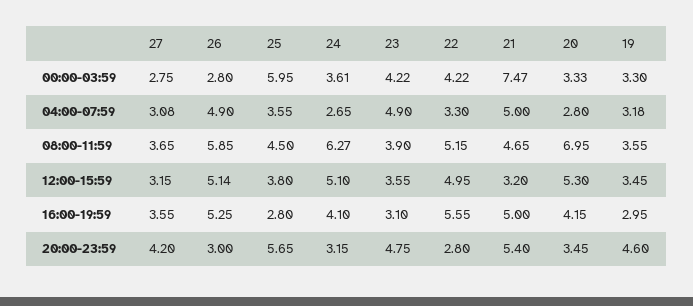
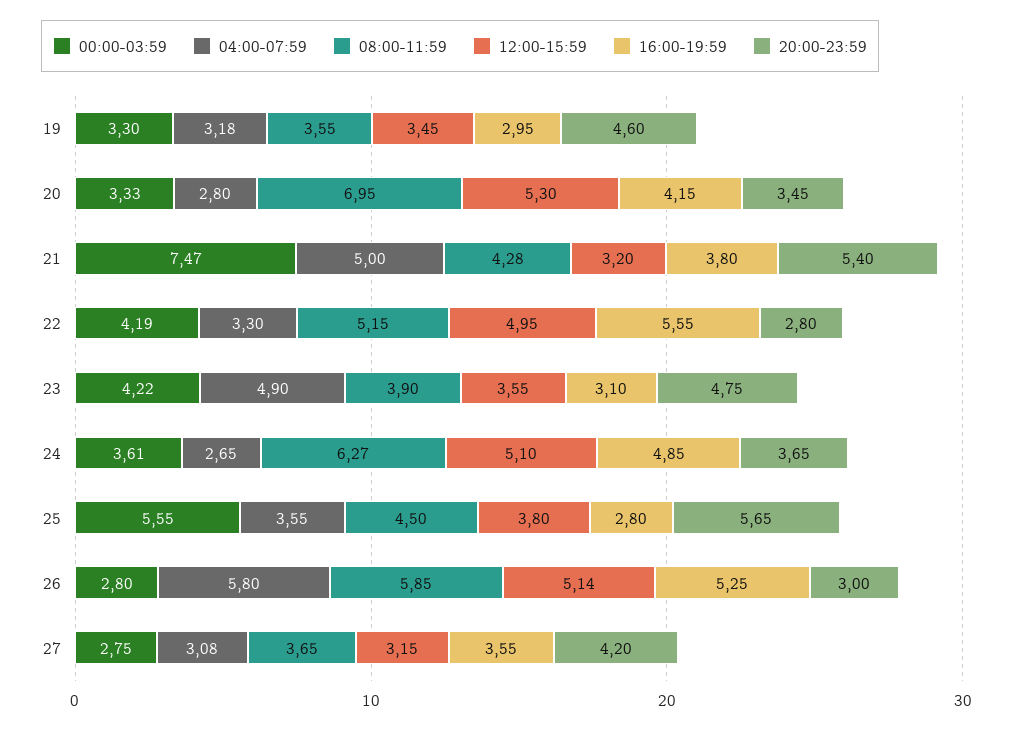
00:00-03:59, 25: 5.95 -> 5.55
00:00-03:59, 22: 4.22 -> 4.19
04:00-07:59, 26: 4.9 -> 5.8
08:00-11:59, 21: 4.65 -> 4.28
16:00-19:59, 24: 4.1 -> 4.85
16:00-19:59, 21: 5 -> 3.8
20:00-23:59, 24: 3.15 -> 3.65

